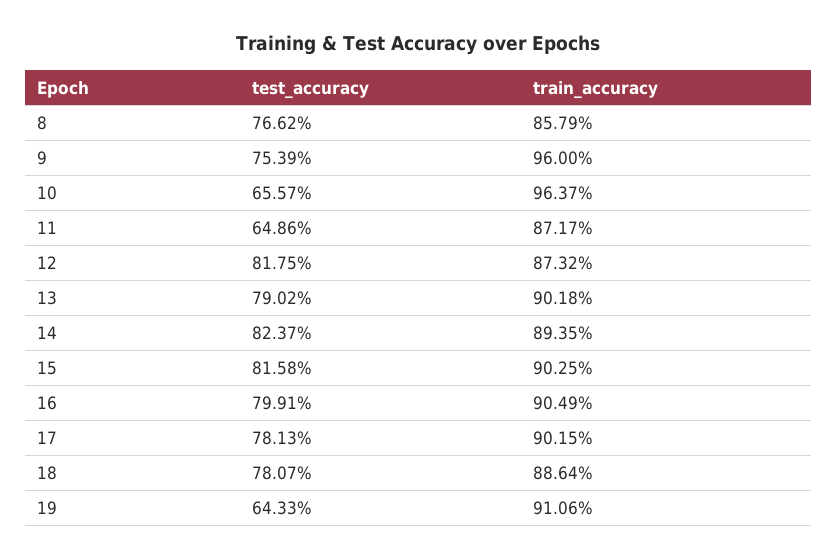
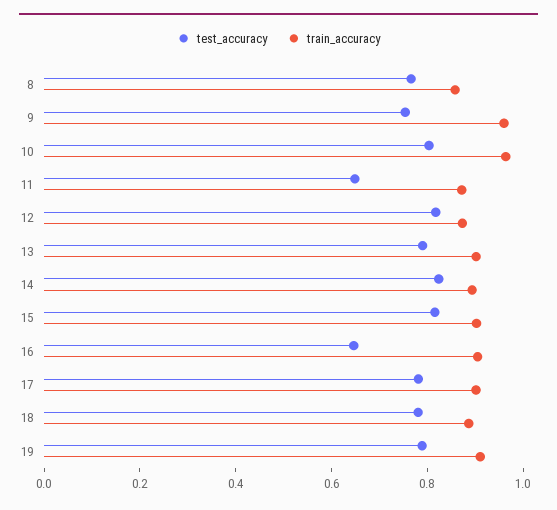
test_accuracy, 10: 0.6557 -> 0.8
test_accuracy, 16: 0.7991 -> 0.65
test_accuracy, 19: 0.6433 -> 0.8

